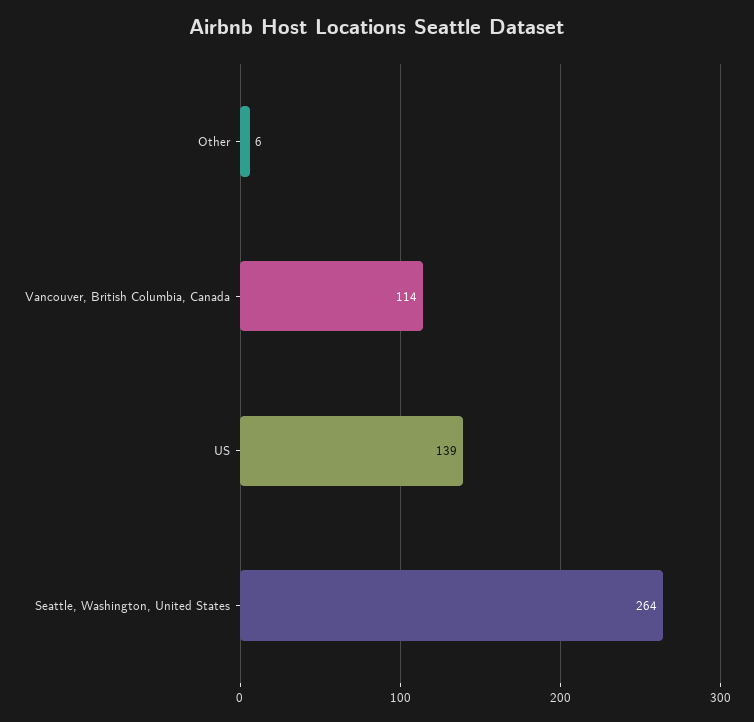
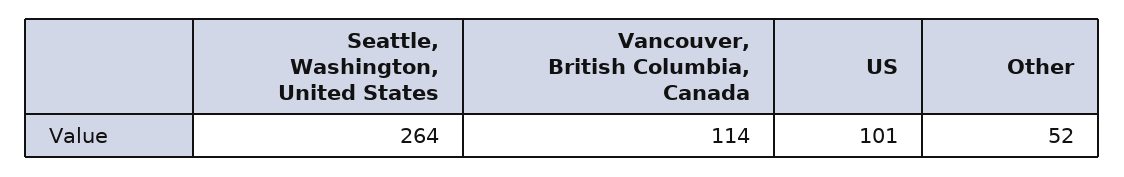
Other: 6 -> 52
US: 139 -> 101

